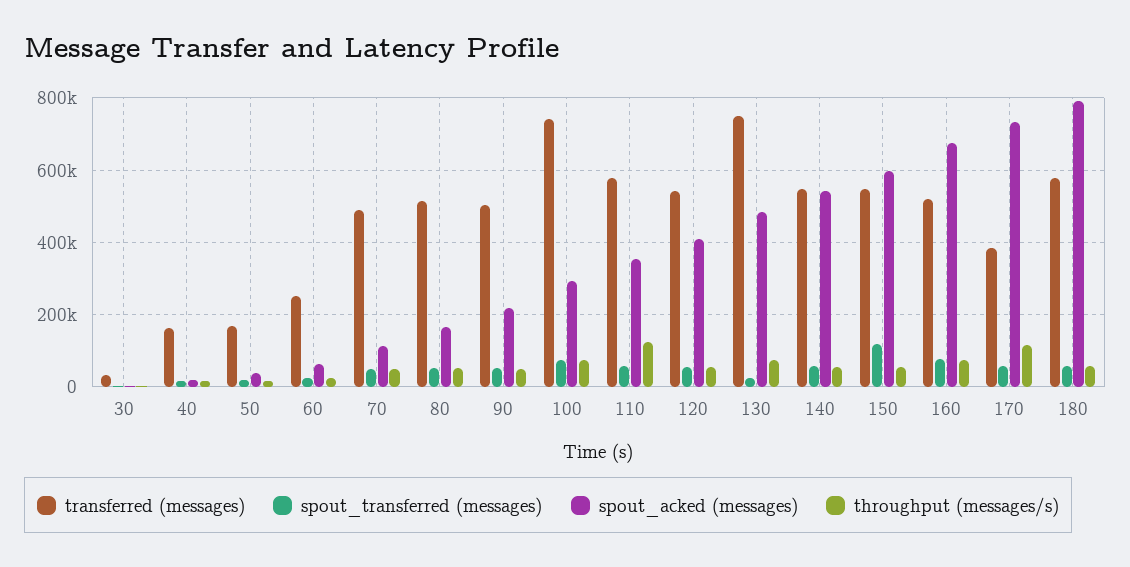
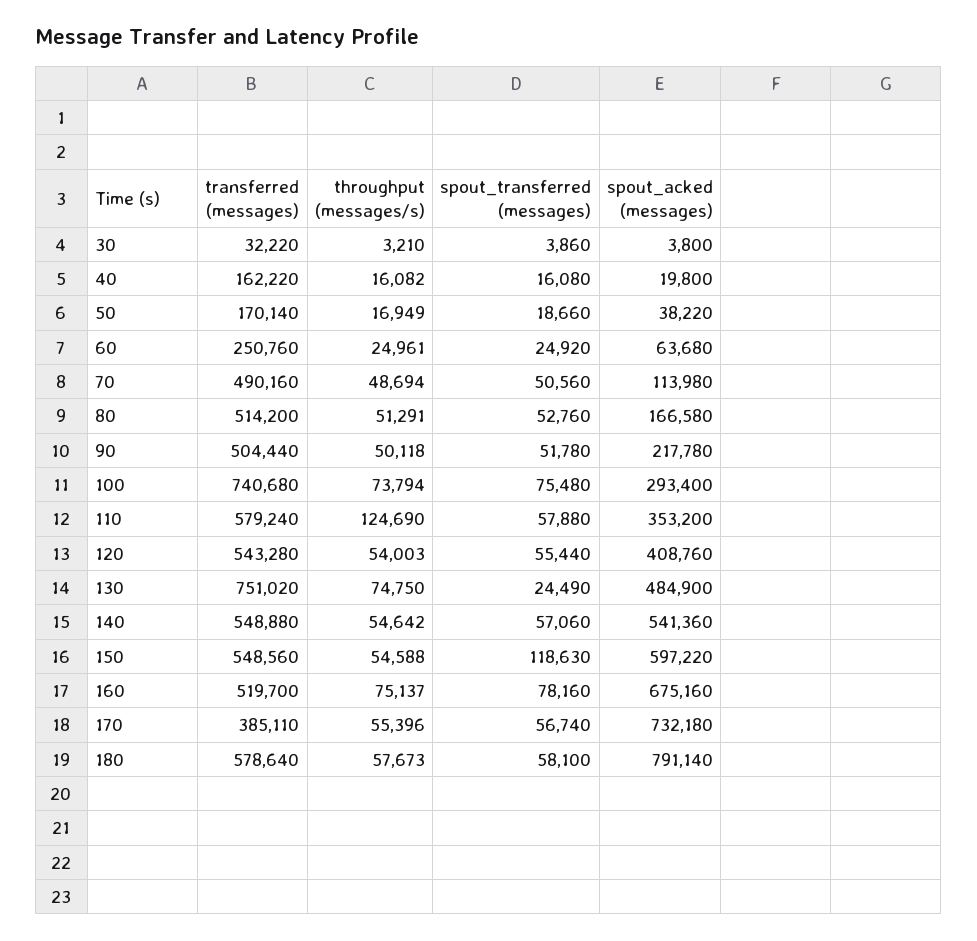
throughput (messages/s), 170: 120000 -> 55396

